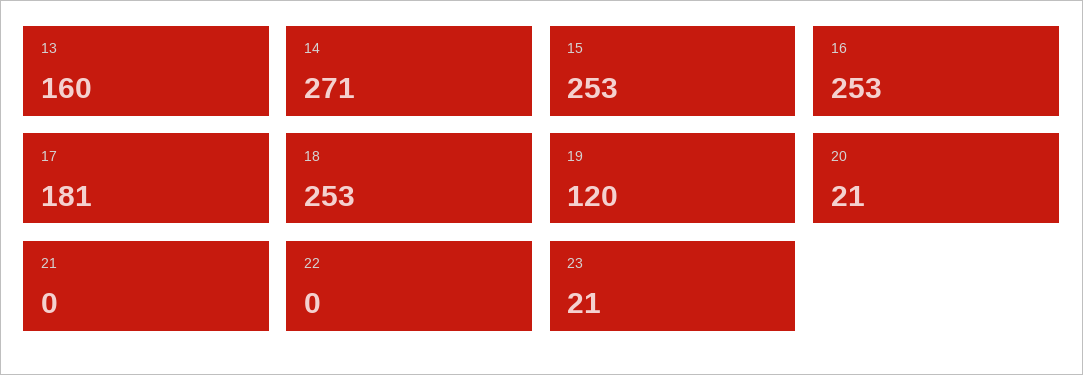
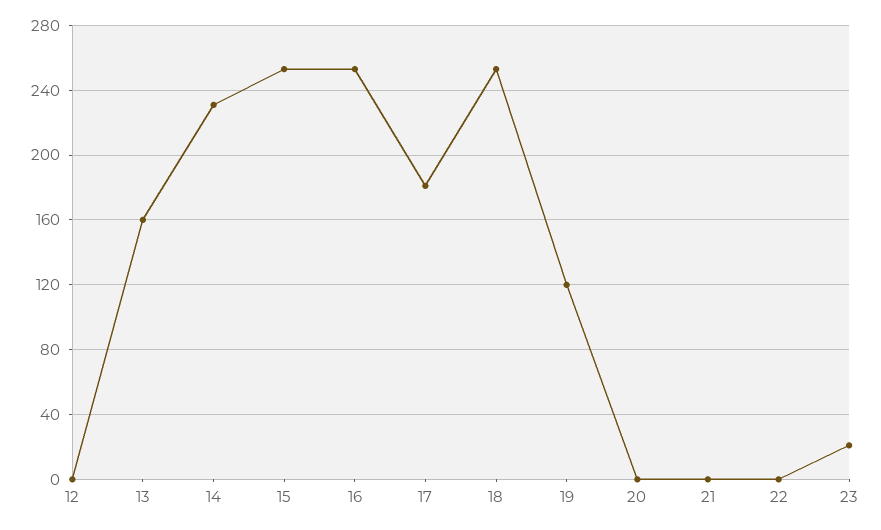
14: 271 -> 230
20: 21 -> 0
12: none -> 0

